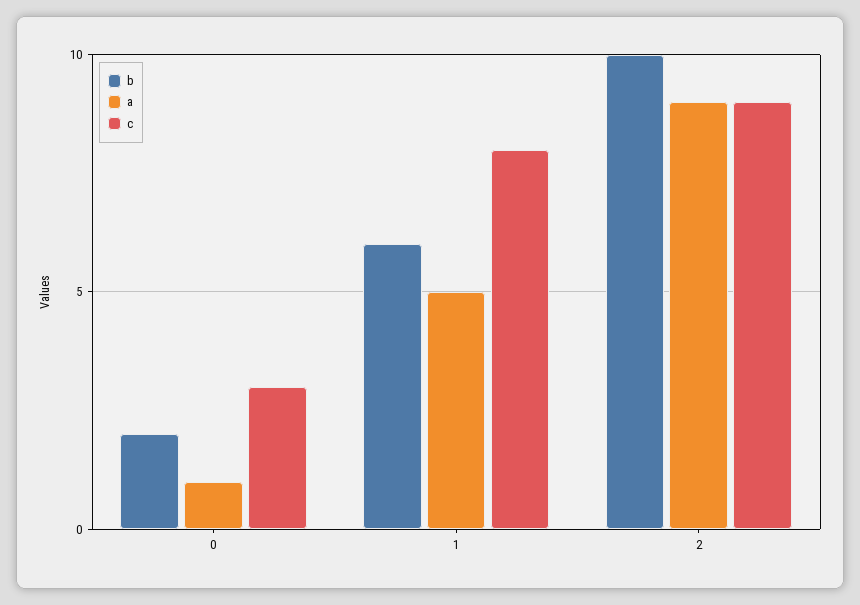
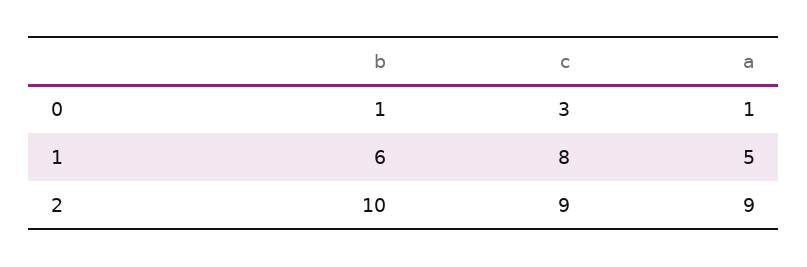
b, 0: 2 -> 1

